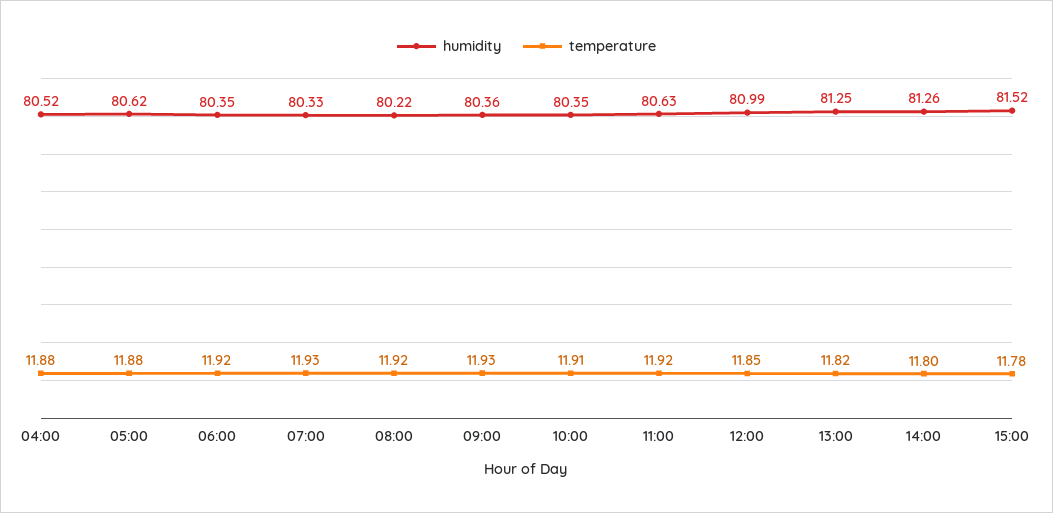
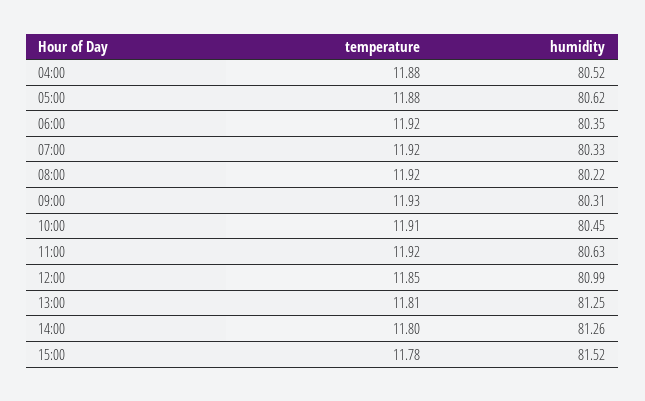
temperature, 07:00: 11.93 -> 11.92
humidity, 09:00: 80.36 -> 80.31
humidity, 10:00: 80.35 -> 80.45
temperature, 13:00: 11.82 -> 11.81

